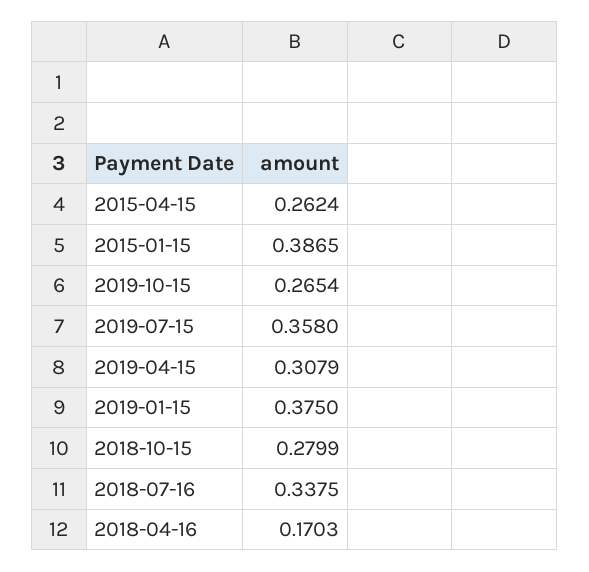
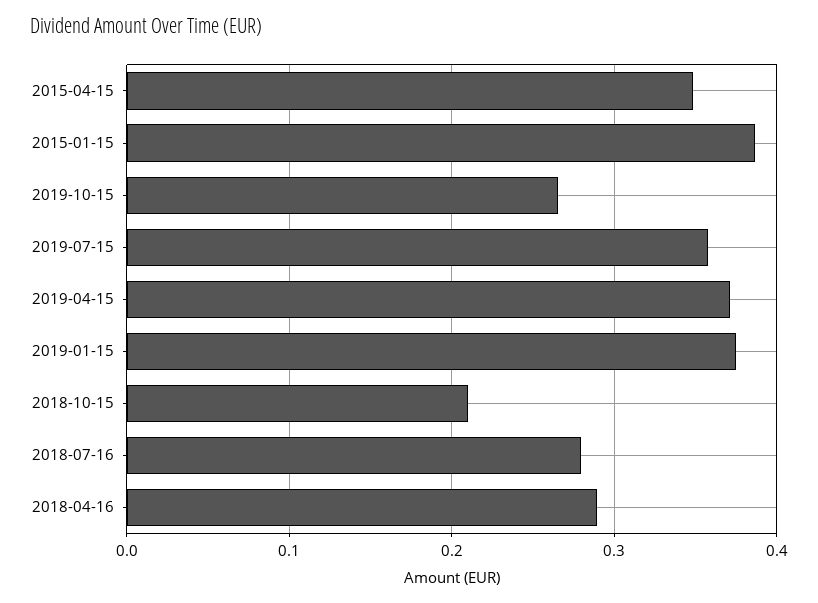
2015-04-15: 0.2624 -> 0.35
2019-04-15: 0.3079 -> 0.37
2018-10-15: 0.2799 -> 0.21
2018-07-16: 0.3375 -> 0.28
2018-04-16: 0.1703 -> 0.29

